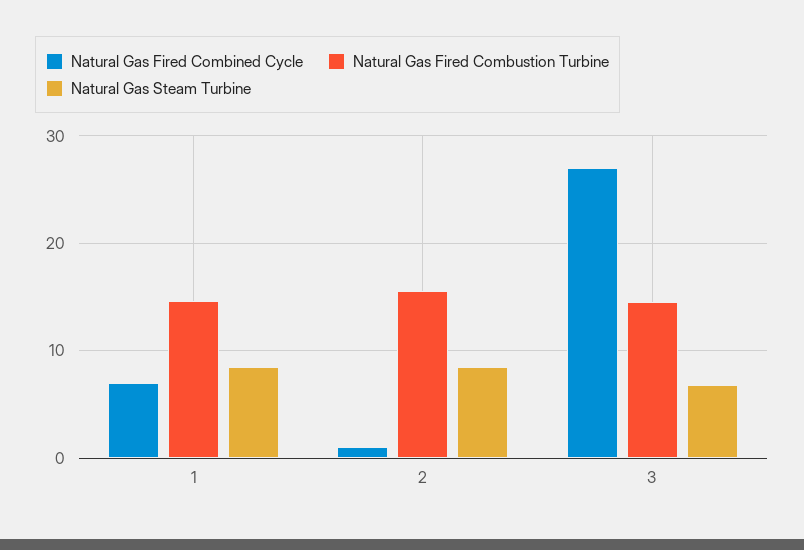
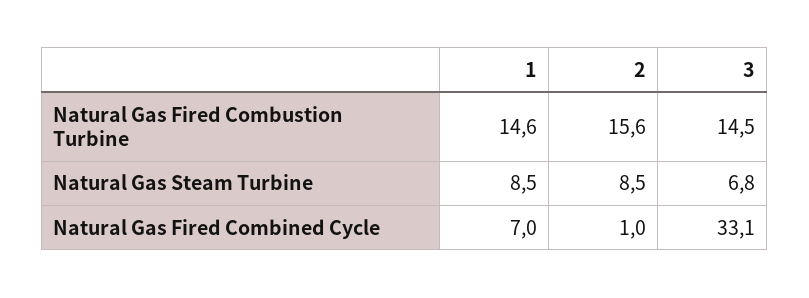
Natural Gas Fired Combined Cycle, 3: 27 -> 33.1

